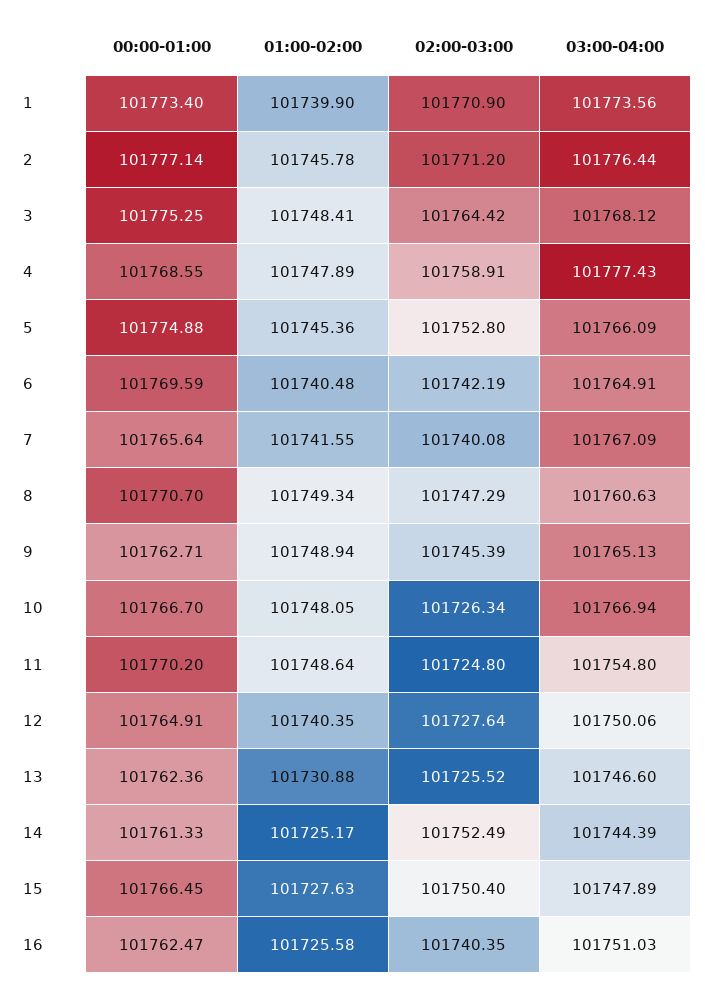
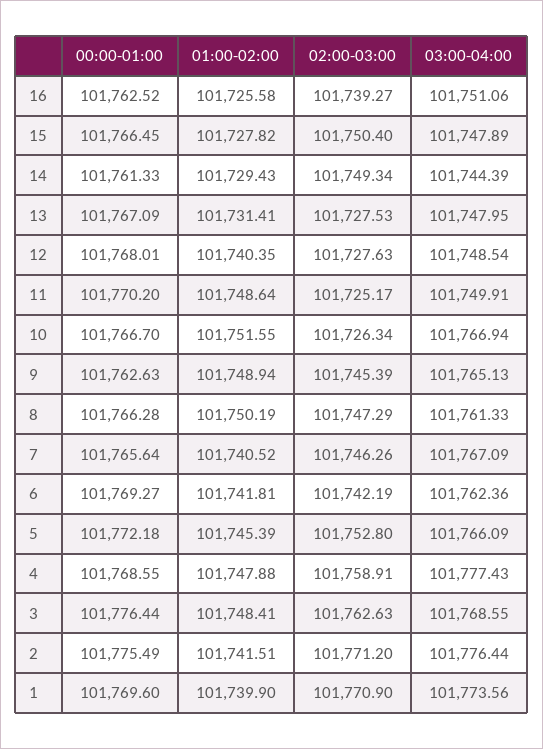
00:00-01:00, 1: 101773.4 -> 101769.6
00:00-01:00, 2: 101777.14 -> 101775.49
01:00-02:00, 2: 101745.78 -> 101741.51
00:00-01:00, 3: 101775.25 -> 101776.44
02:00-03:00, 3: 101764.42 -> 101762.63
03:00-04:00, 3: 101768.12 -> 101768.55
01:00-02:00, 4: 101747.89 -> 101747.88
00:00-01:00, 5: 101774.88 -> 101772.18
01:00-02:00, 5: 101745.36 -> 101745.39
00:00-01:00, 6: 101769.59 -> 101769.27
01:00-02:00, 6: 101740.48 -> 101741.81
03:00-04:00, 6: 101764.91 -> 101762.36
01:00-02:00, 7: 101741.55 -> 101740.52
02:00-03:00, 7: 101740.08 -> 101746.26
00:00-01:00, 8: 101770.7 -> 101766.28
01:00-02:00, 8: 101749.34 -> 101750.19
03:00-04:00, 8: 101760.63 -> 101761.33
00:00-01:00, 9: 101762.71 -> 101762.63
01:00-02:00, 10: 101748.05 -> 101751.55
02:00-03:00, 11: 101724.8 -> 101725.17
03:00-04:00, 11: 101754.8 -> 101749.91
00:00-01:00, 12: 101764.91 -> 101768.01
02:00-03:00, 12: 101727.64 -> 101727.63
03:00-04:00, 12: 101750.06 -> 101748.54
00:00-01:00, 13: 101762.36 -> 101767.09
01:00-02:00, 13: 101730.88 -> 101731.41
02:00-03:00, 13: 101725.52 -> 101727.53
03:00-04:00, 13: 101746.6 -> 101747.95
01:00-02:00, 14: 101725.17 -> 101729.43
02:00-03:00, 14: 101752.49 -> 101749.34
01:00-02:00, 15: 101727.63 -> 101727.82
00:00-01:00, 16: 101762.47 -> 101762.52
02:00-03:00, 16: 101740.35 -> 101739.27
03:00-04:00, 16: 101751.03 -> 101751.06

